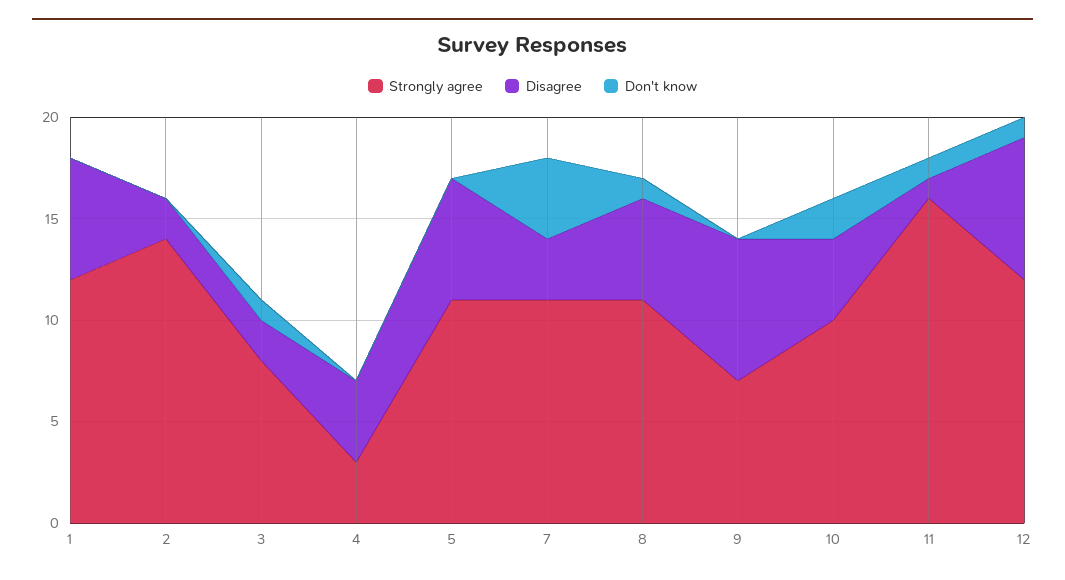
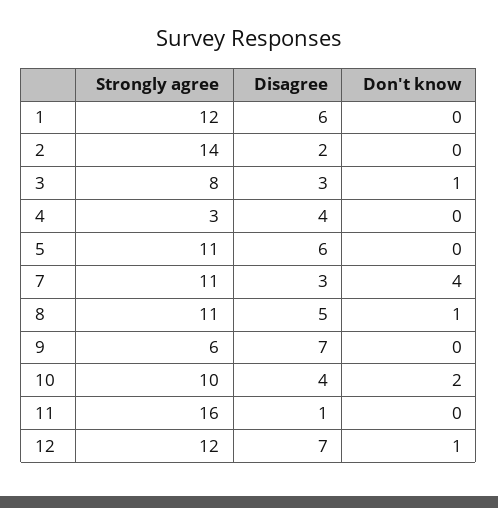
Disagree, 3: 2 -> 3
Strongly agree, 9: 7 -> 6
Don't know, 11: 1 -> 0

